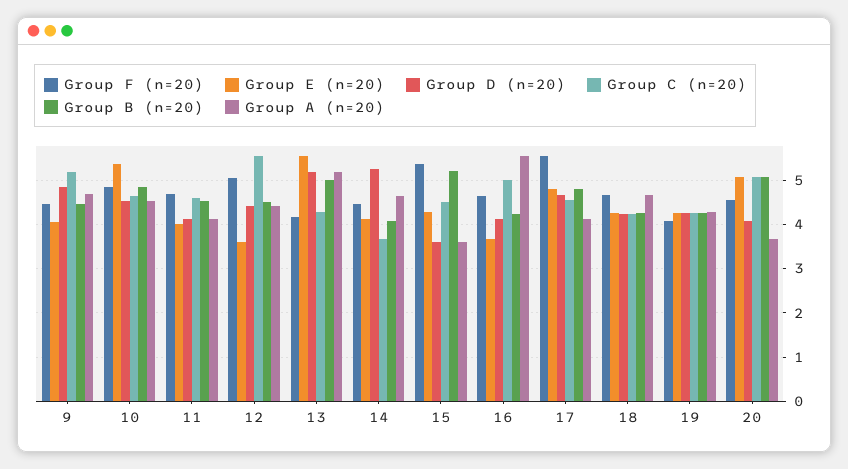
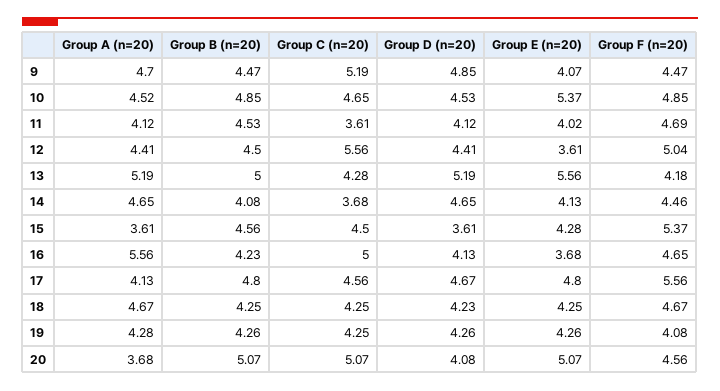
Group C (n=20), 11: 4.6 -> 3.61
Group D (n=20), 14: 5.2 -> 4.65
Group B (n=20), 15: 5.2 -> 4.56

